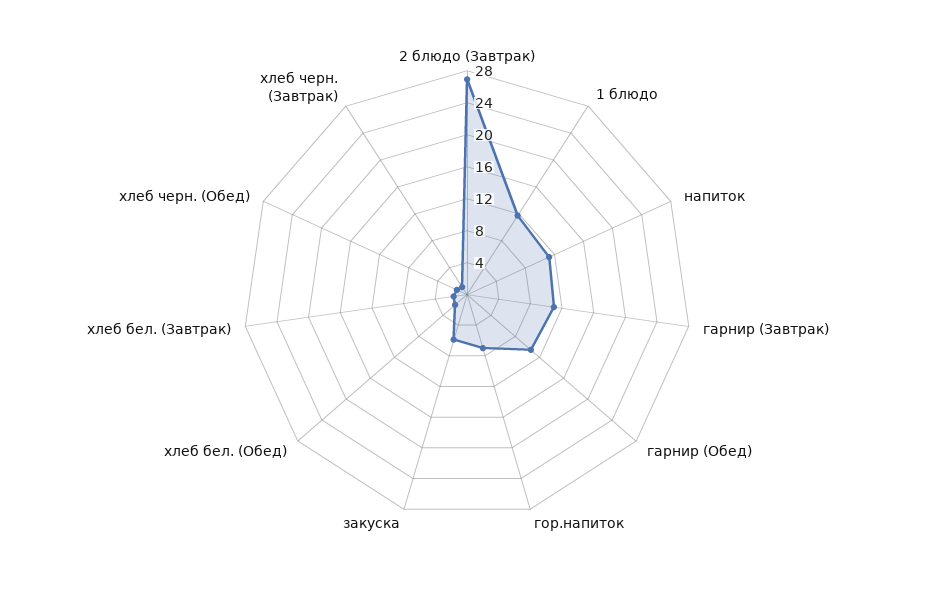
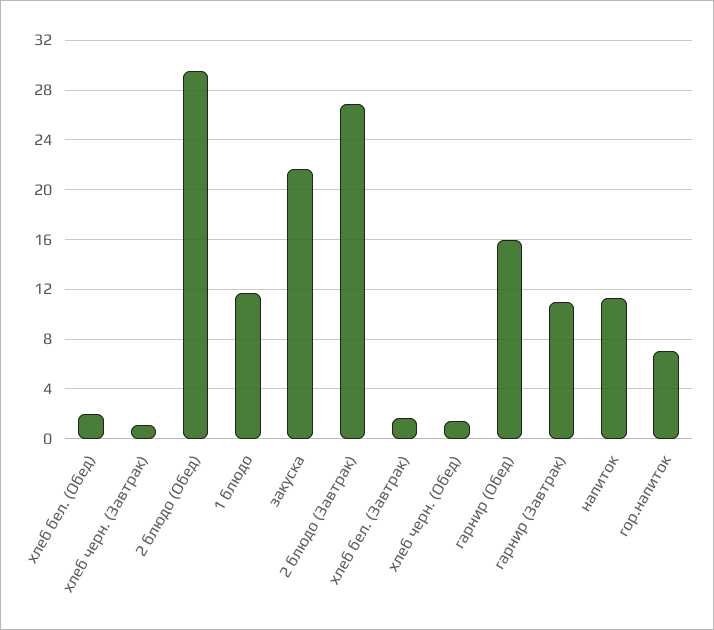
гарнир (Обед): 10 -> 16
закуска: 6 -> 21.5
2 блюдо (Обед): none -> 29.5

